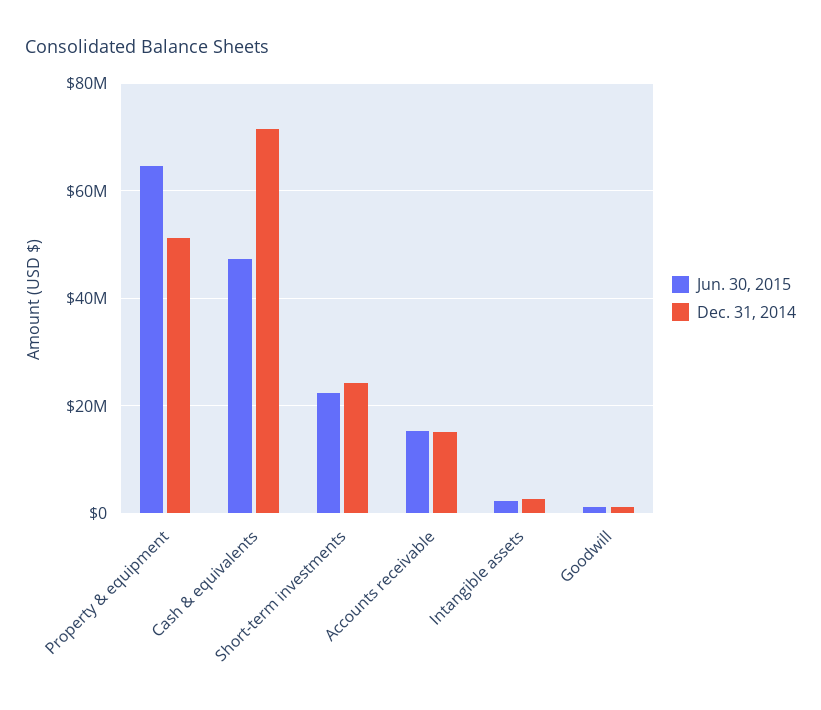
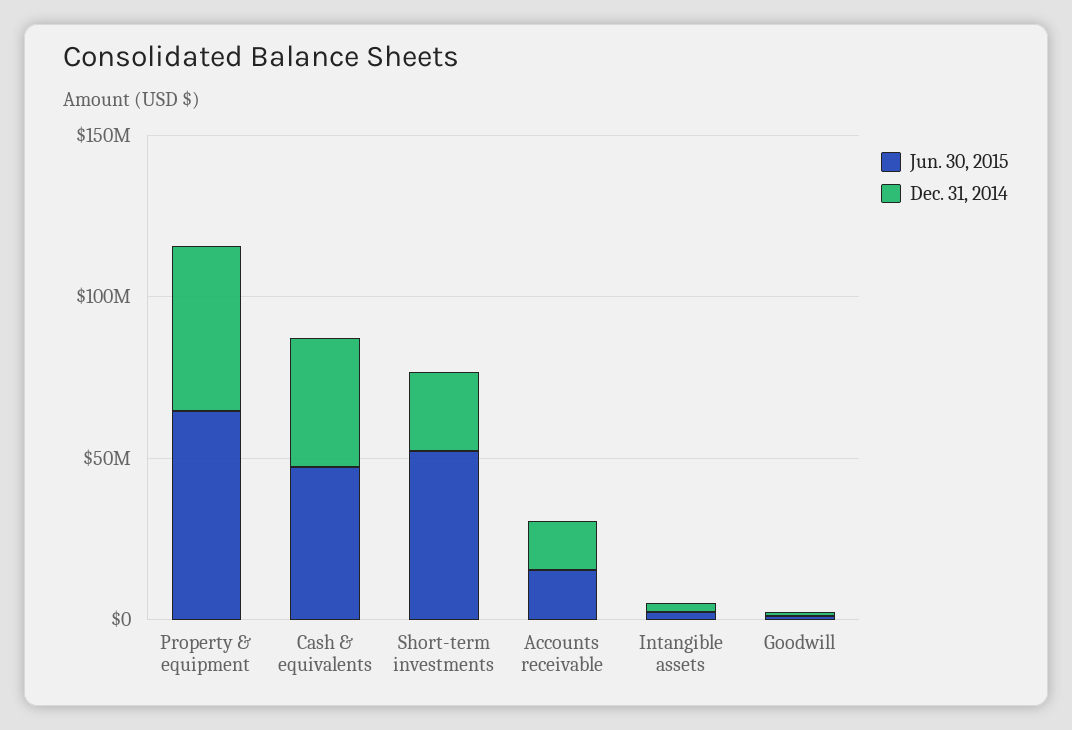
Dec. 31, 2014, Cash & equivalents: 72000000 -> 40000000
Jun. 30, 2015, Short-term investments: 22000000 -> 50000000

